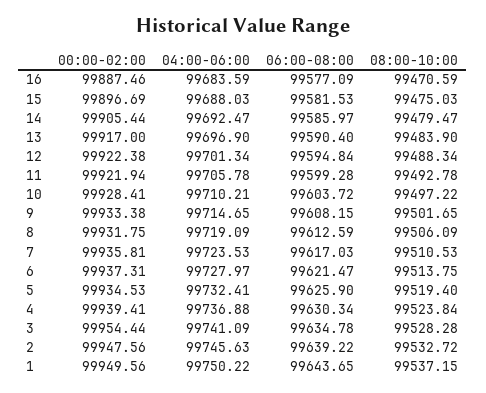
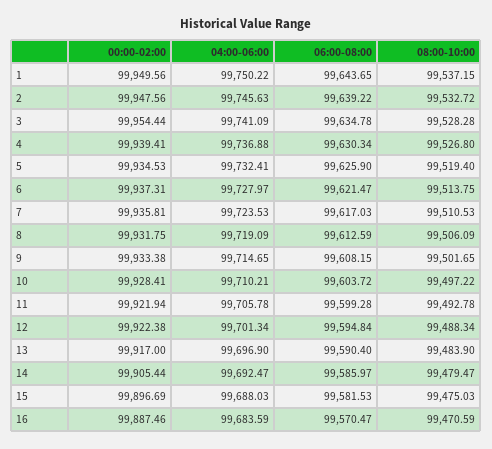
06:00-08:00, 16: 99577.09 -> 99570.47
08:00-10:00, 4: 99523.84 -> 99526.8

